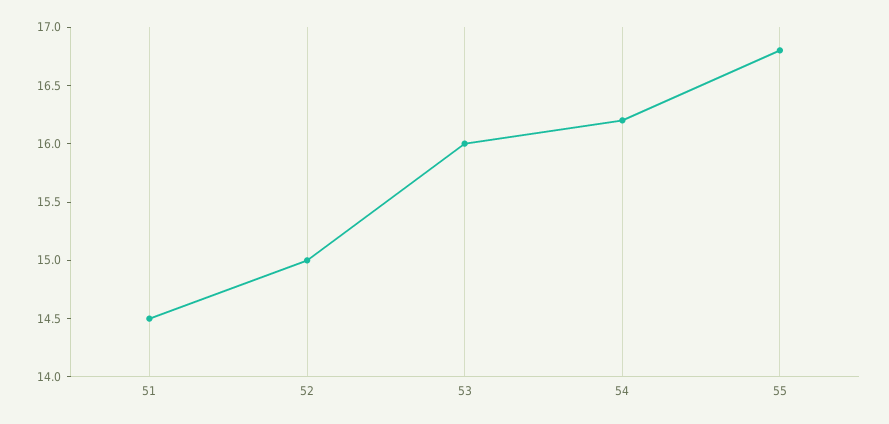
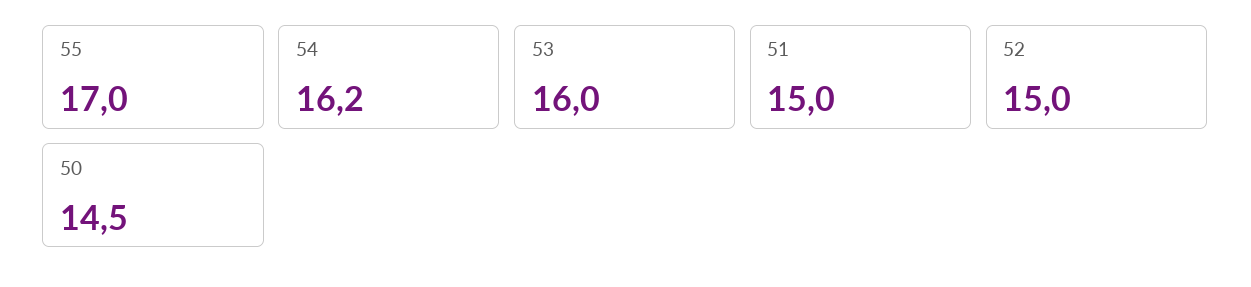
51: 14.5 -> 15
55: 16.8 -> 17
50: none -> 14.5

